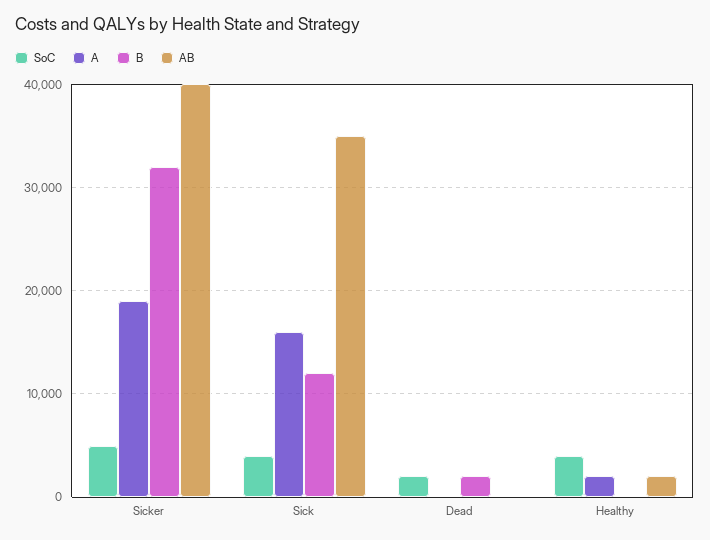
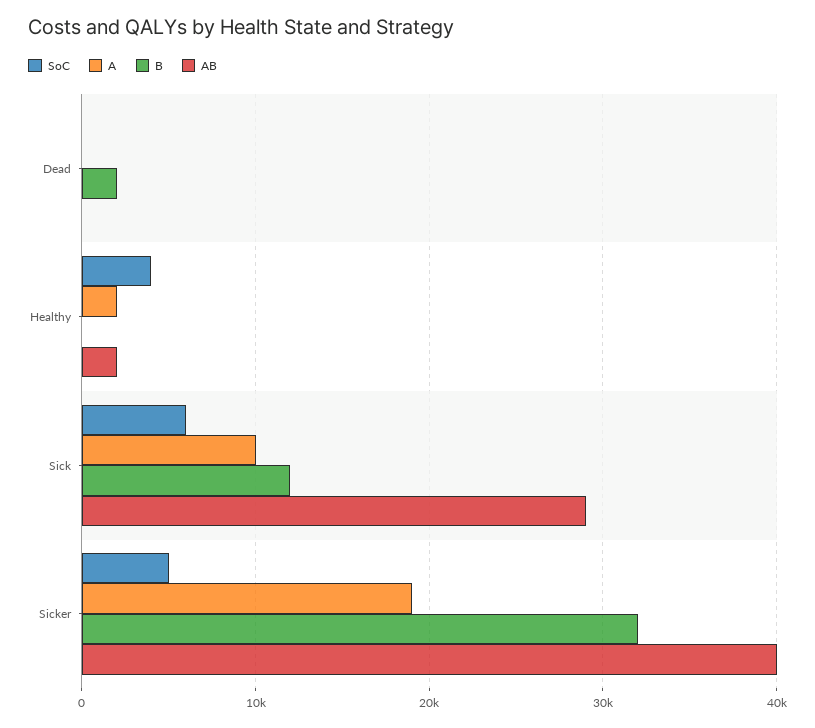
SoC, Sick: 4000 -> 6000
A, Sick: 16000 -> 10000
AB, Sick: 35000 -> 29000
SoC, Dead: 2000 -> 0

